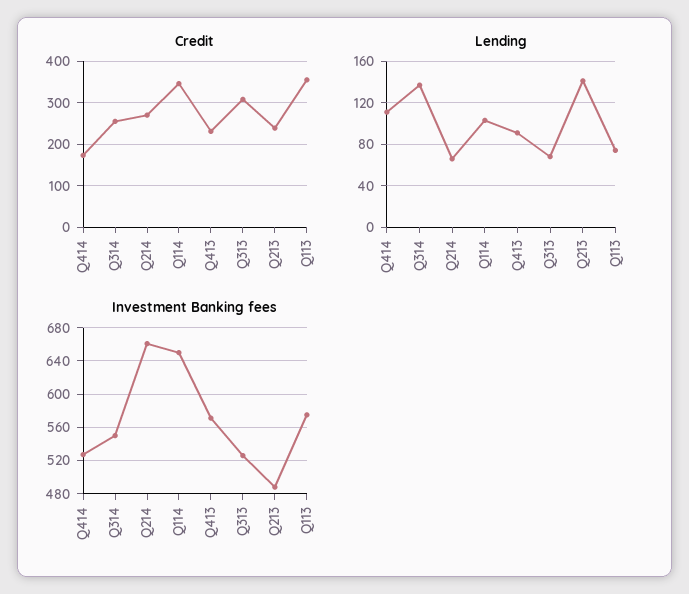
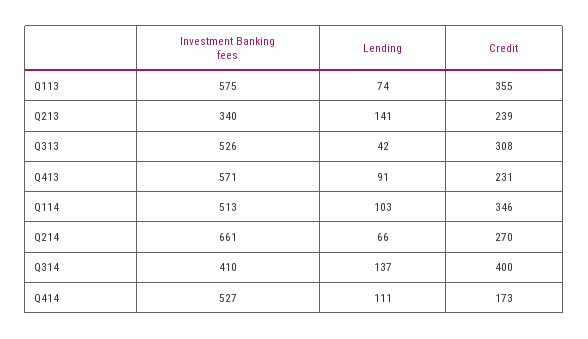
Credit, Q314: 260 -> 400
Lending, Q313: 70 -> 42
Investment Banking fees, Q314: 550 -> 410
Investment Banking fees, Q114: 650 -> 513
Investment Banking fees, Q213: 490 -> 340

